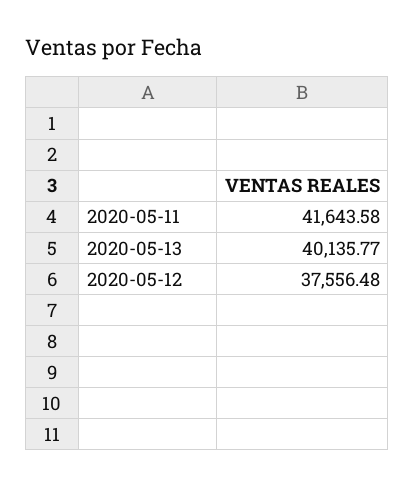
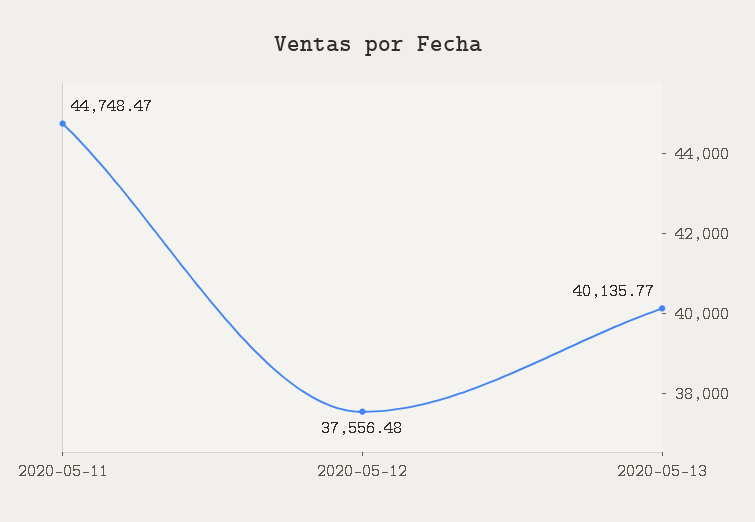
2020-05-11: 41643.58 -> 44748.47

